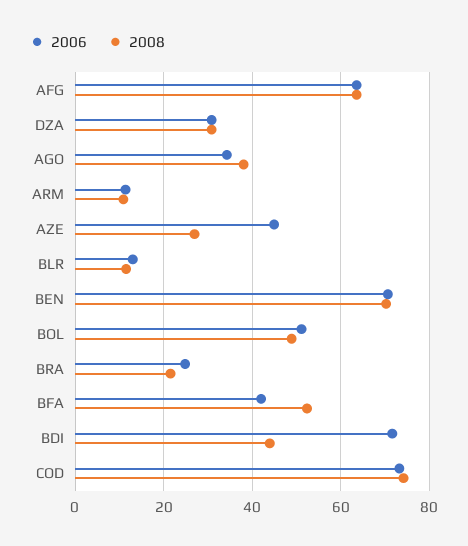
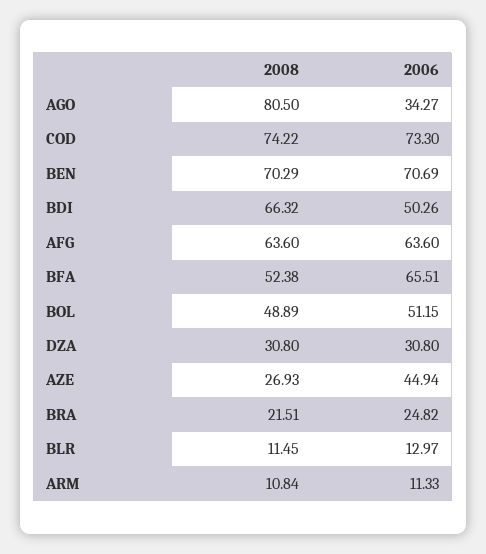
2008, AGO: 38 -> 80.5
2006, BFA: 42 -> 65.51
2006, BDI: 72 -> 50.26
2008, BDI: 44 -> 66.32

